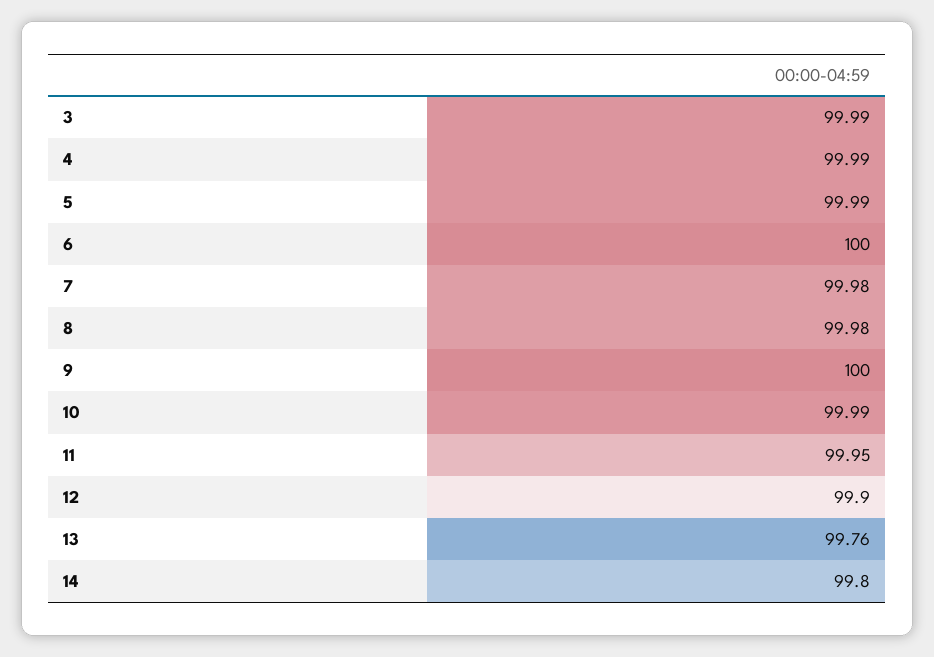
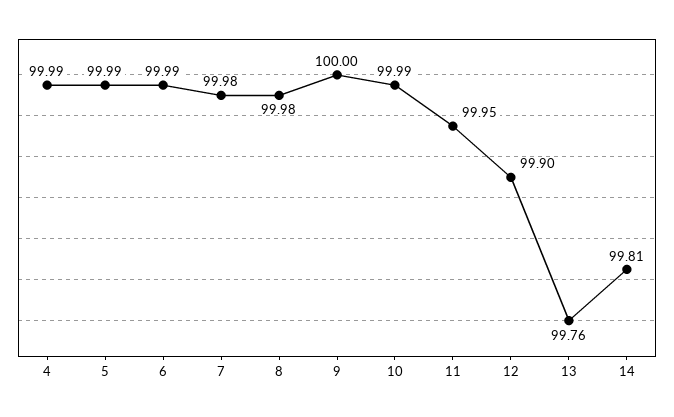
3: 99.99 -> none
6: 100 -> 99.99
14: 99.8 -> 99.81

